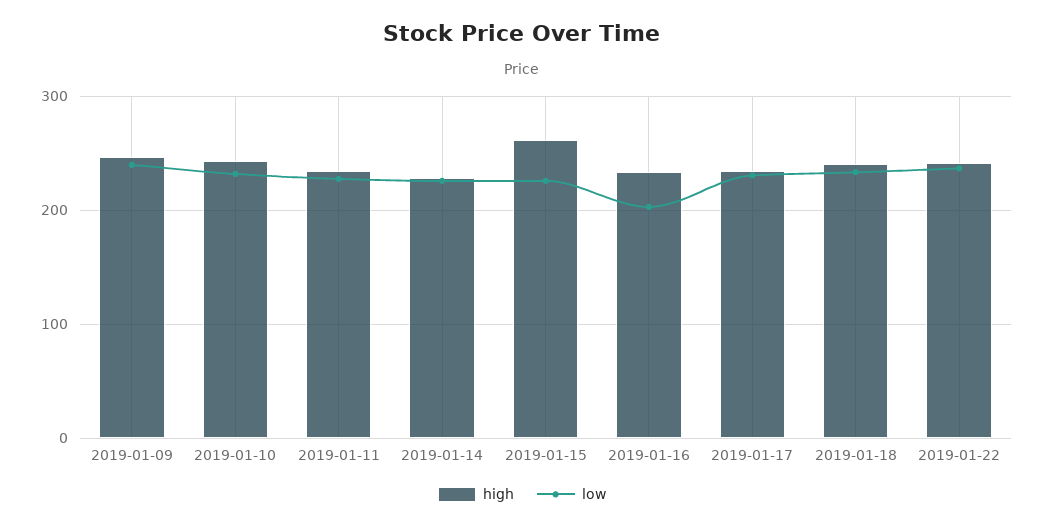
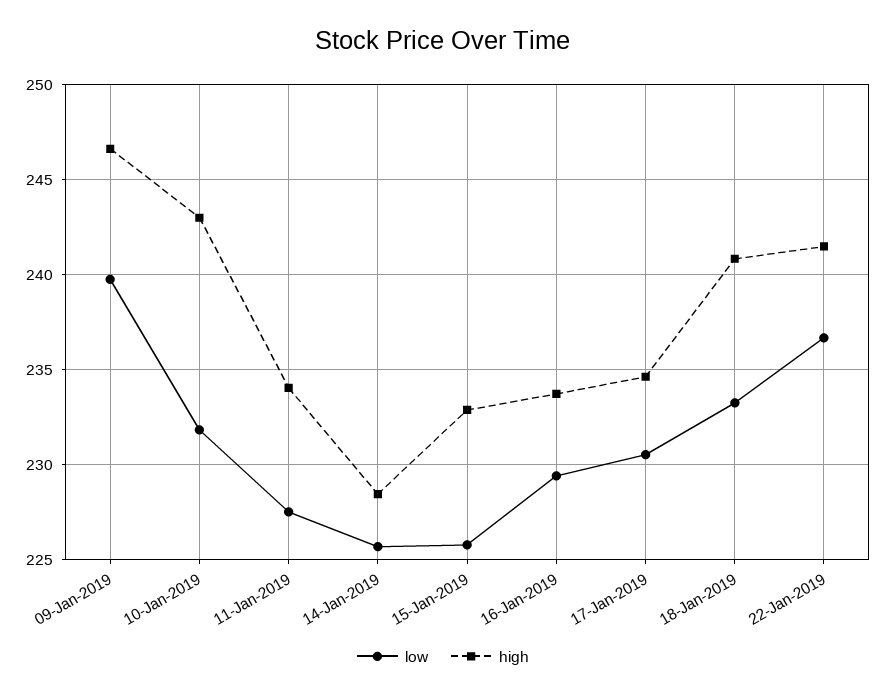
high, 2019-01-15: 260 -> 233
low, 2019-01-16: 200 -> 229.5

